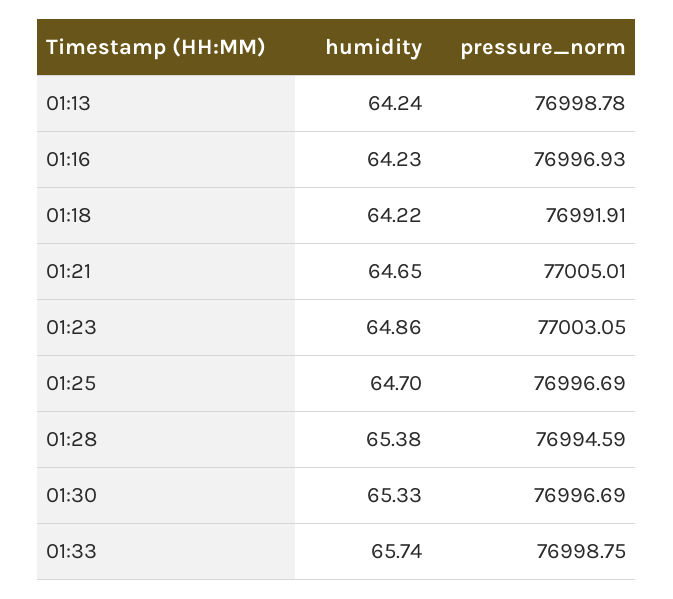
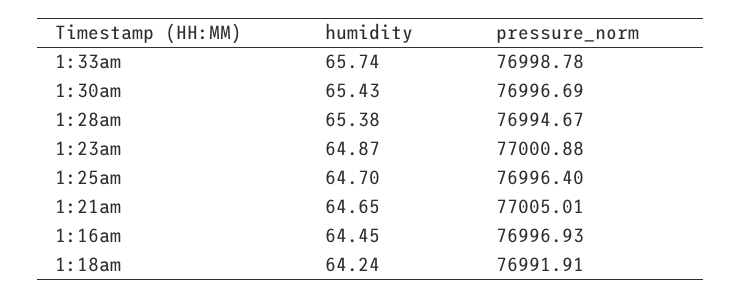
humidity, 01:13: 64.24 -> none
pressure_norm, 01:13: 76998.78 -> none
humidity, 01:16: 64.23 -> 64.45
humidity, 01:18: 64.22 -> 64.24
humidity, 01:23: 64.86 -> 64.87
pressure_norm, 01:23: 77003.05 -> 77000.88
pressure_norm, 01:25: 76996.69 -> 76996.4
pressure_norm, 01:28: 76994.59 -> 76994.67
humidity, 01:30: 65.33 -> 65.43
pressure_norm, 01:33: 76998.75 -> 76998.78

